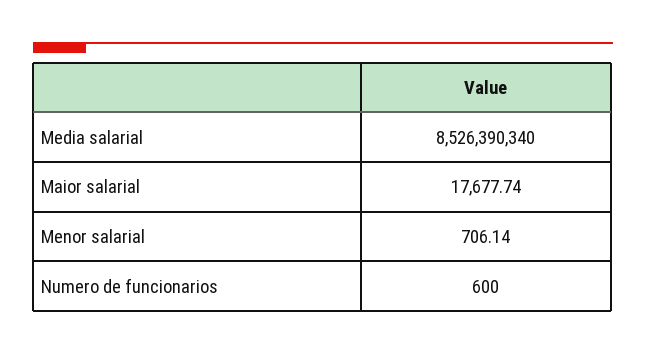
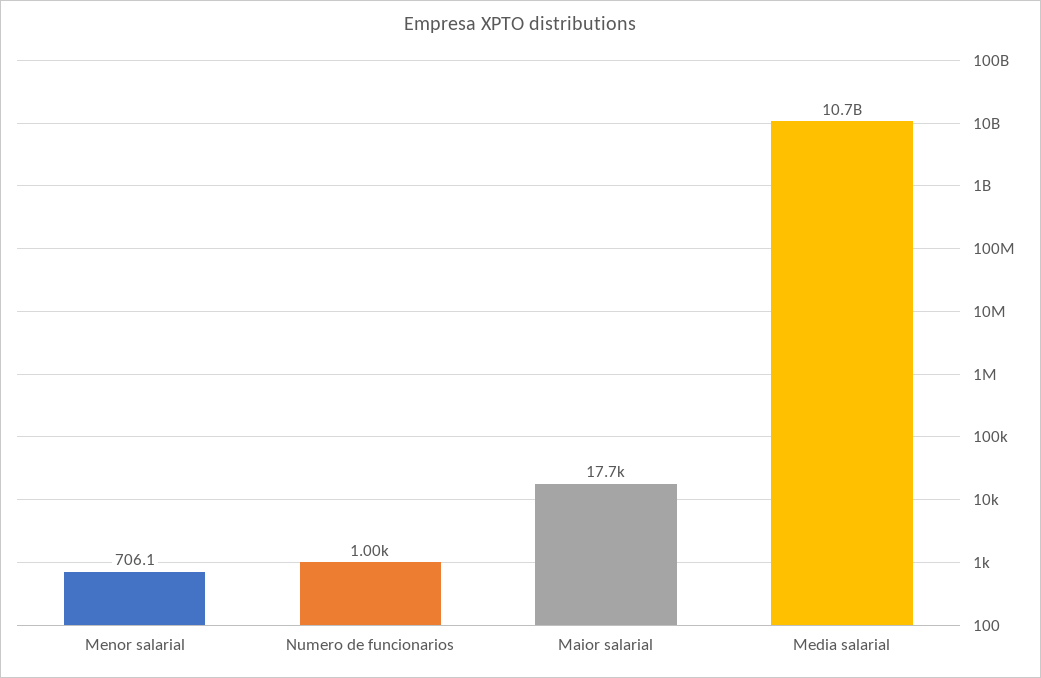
Media salarial: 8526390340 -> 10700000000
Numero de funcionarios: 600 -> 1000

